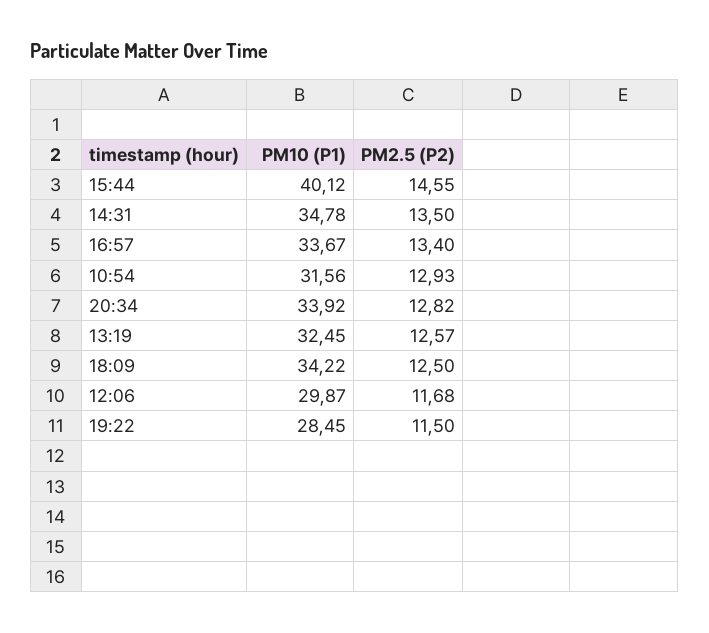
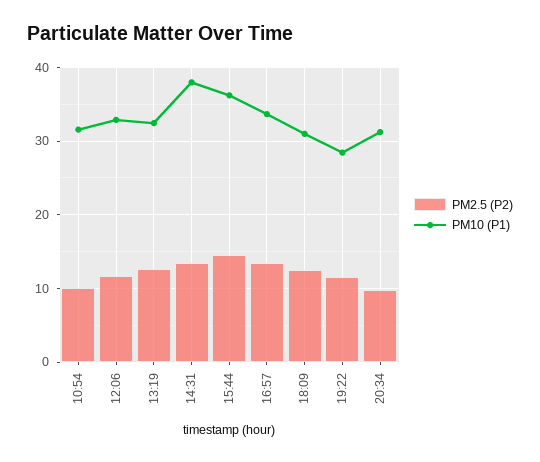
PM10 (P1), 15:44: 40.12 -> 36
PM10 (P1), 14:31: 34.78 -> 38
PM2.5 (P2), 10:54: 12.93 -> 10
PM10 (P1), 20:34: 33.92 -> 31
PM2.5 (P2), 20:34: 12.82 -> 10
PM10 (P1), 18:09: 34.22 -> 31
PM10 (P1), 12:06: 29.87 -> 33

